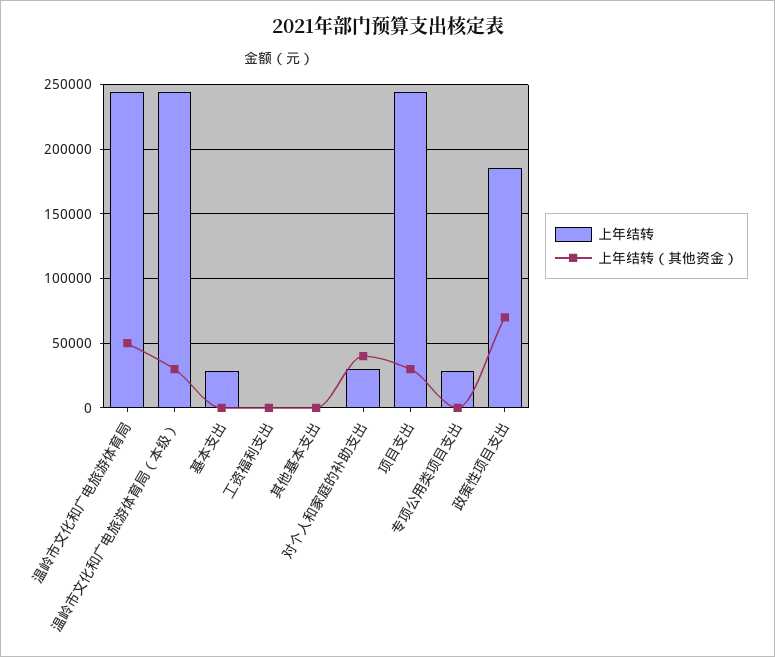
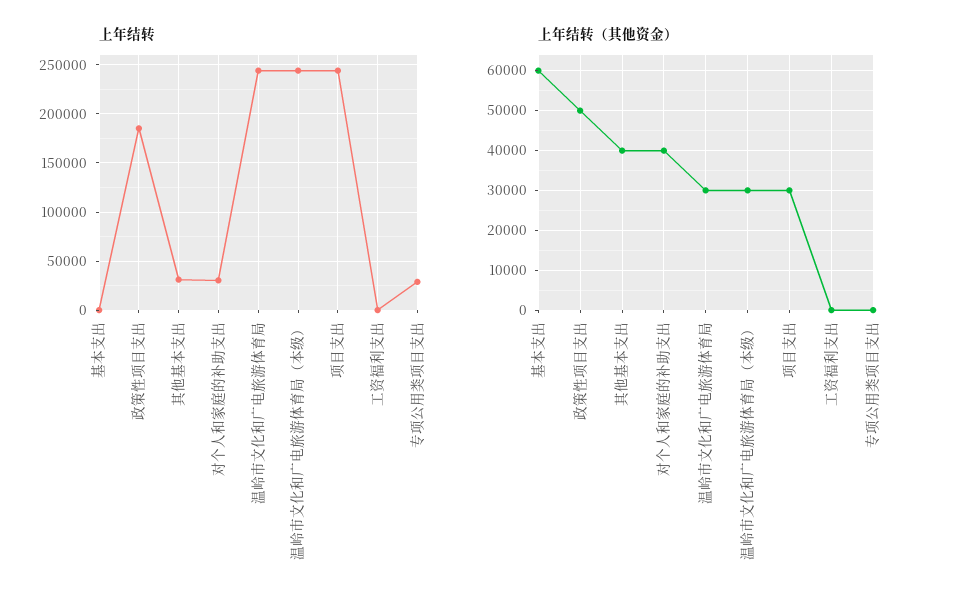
上年结转（其他资金）, 温岭市文化和广电旅游体育局: 50000 -> 30000
上年结转, 基本支出: 30000 -> 0
上年结转（其他资金）, 基本支出: 0 -> 60000
上年结转, 其他基本支出: 0 -> 30000
上年结转（其他资金）, 其他基本支出: 0 -> 40000
上年结转（其他资金）, 政策性项目支出: 70000 -> 50000

